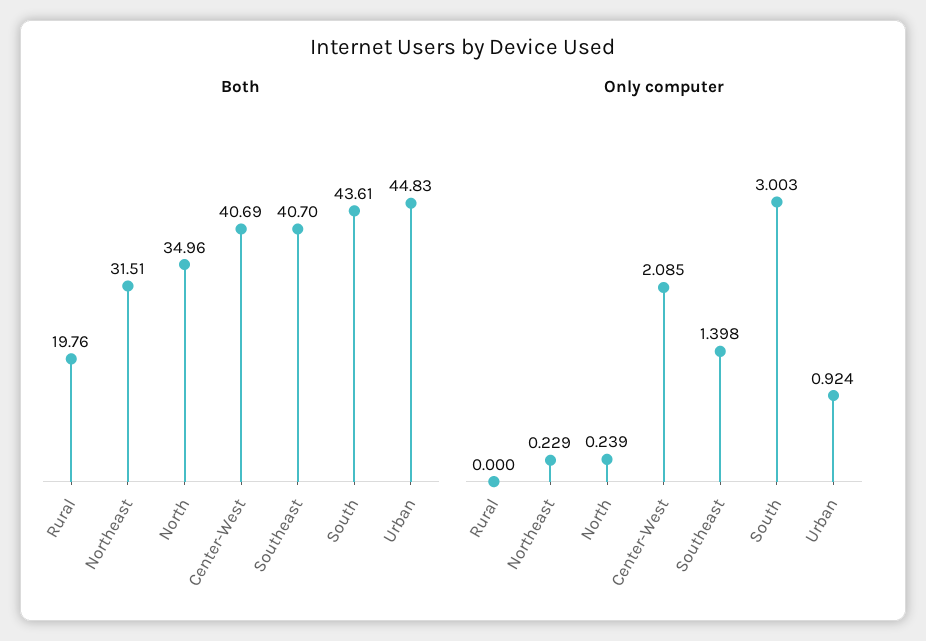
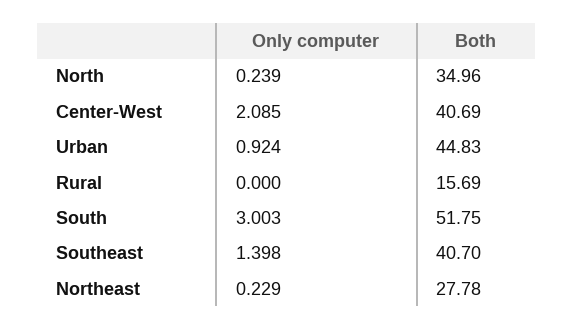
Both, Rural: 19.76 -> 15.69
Both, Northeast: 31.51 -> 27.78
Both, South: 43.61 -> 51.75

